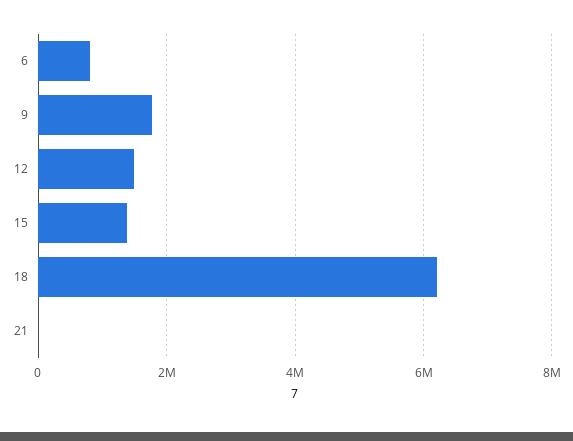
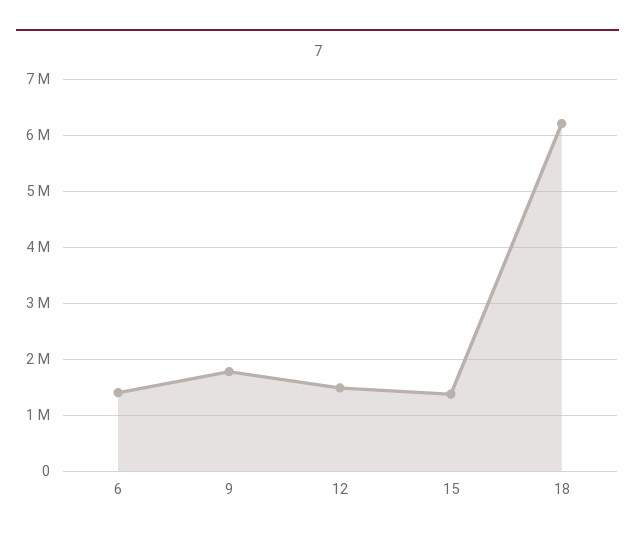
6: 800000 -> 1400000
21: 0 -> none

